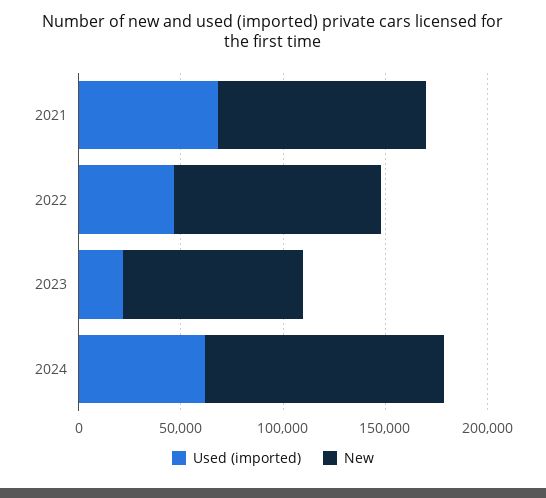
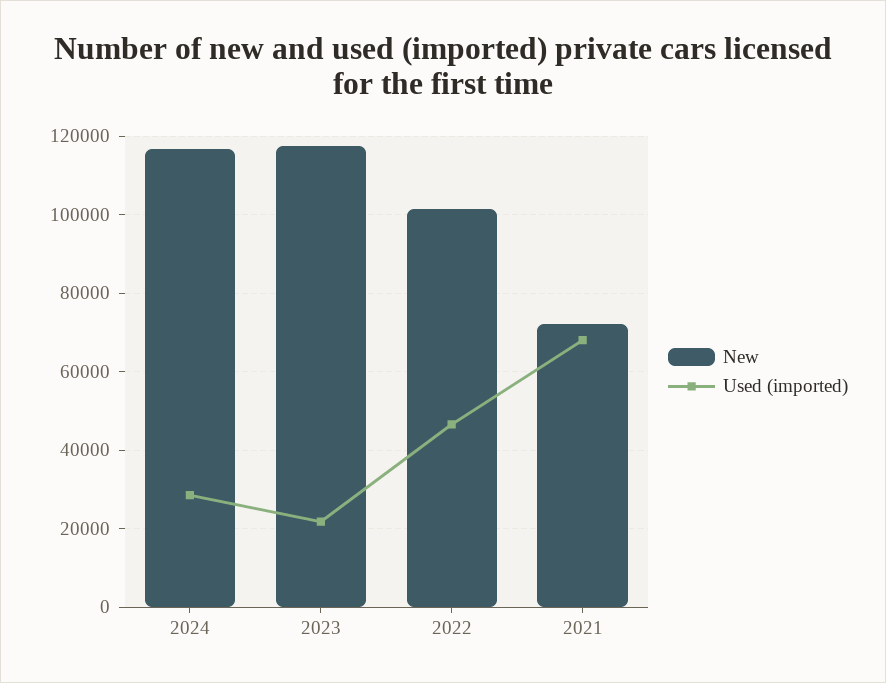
New, 2021: 100000 -> 72000
New, 2023: 90000 -> 118000
Used (imported), 2024: 60000 -> 28000

